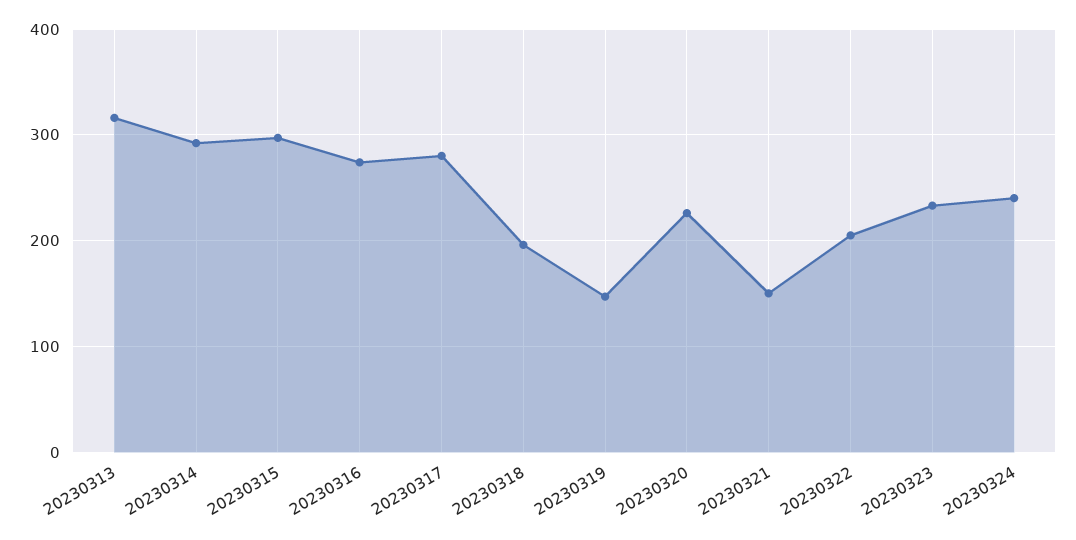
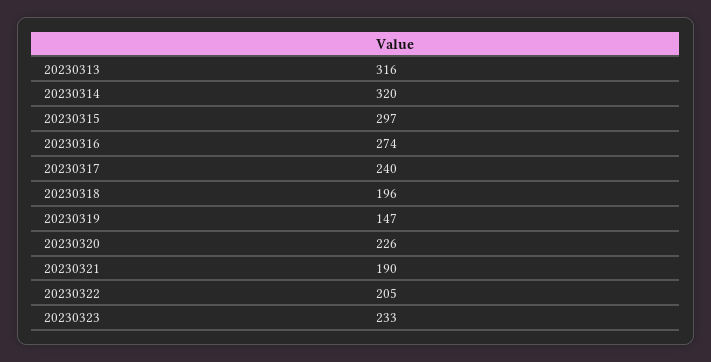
20230314: 290 -> 320
20230317: 280 -> 240
20230321: 150 -> 190
20230324: 240 -> none

